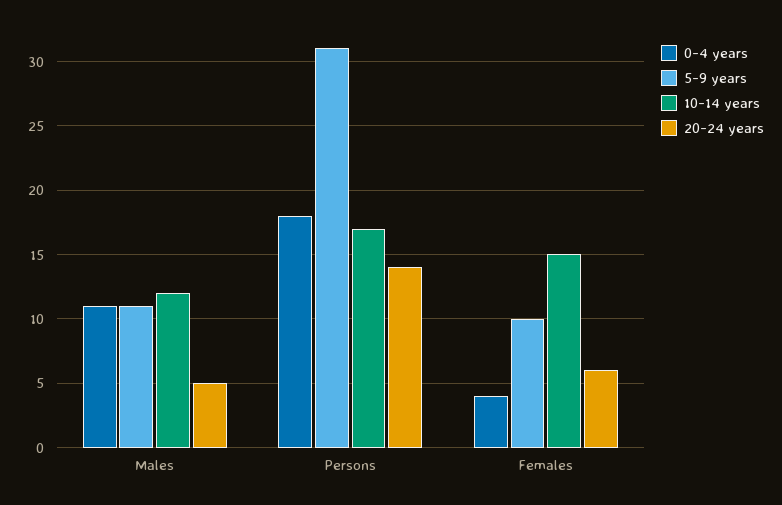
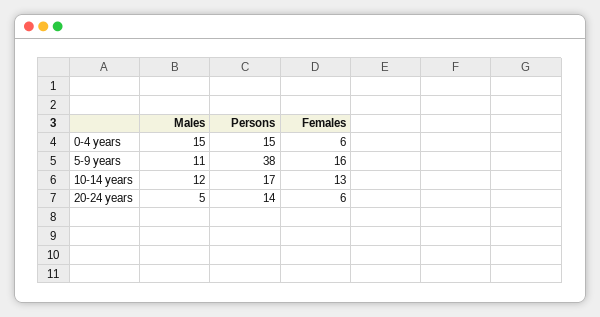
0-4 years, Males: 11 -> 15
0-4 years, Persons: 18 -> 15
5-9 years, Persons: 31 -> 38
0-4 years, Females: 4 -> 6
5-9 years, Females: 10 -> 16
10-14 years, Females: 15 -> 13

